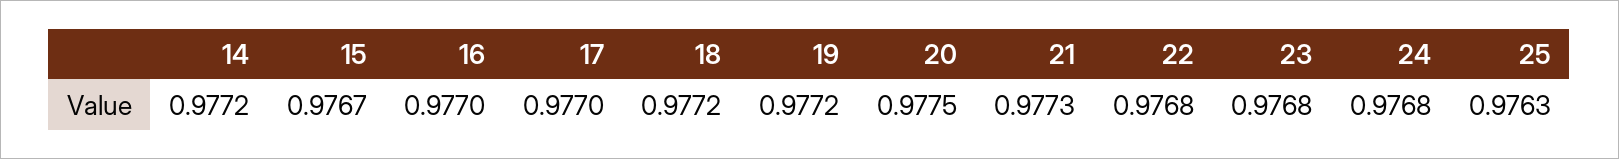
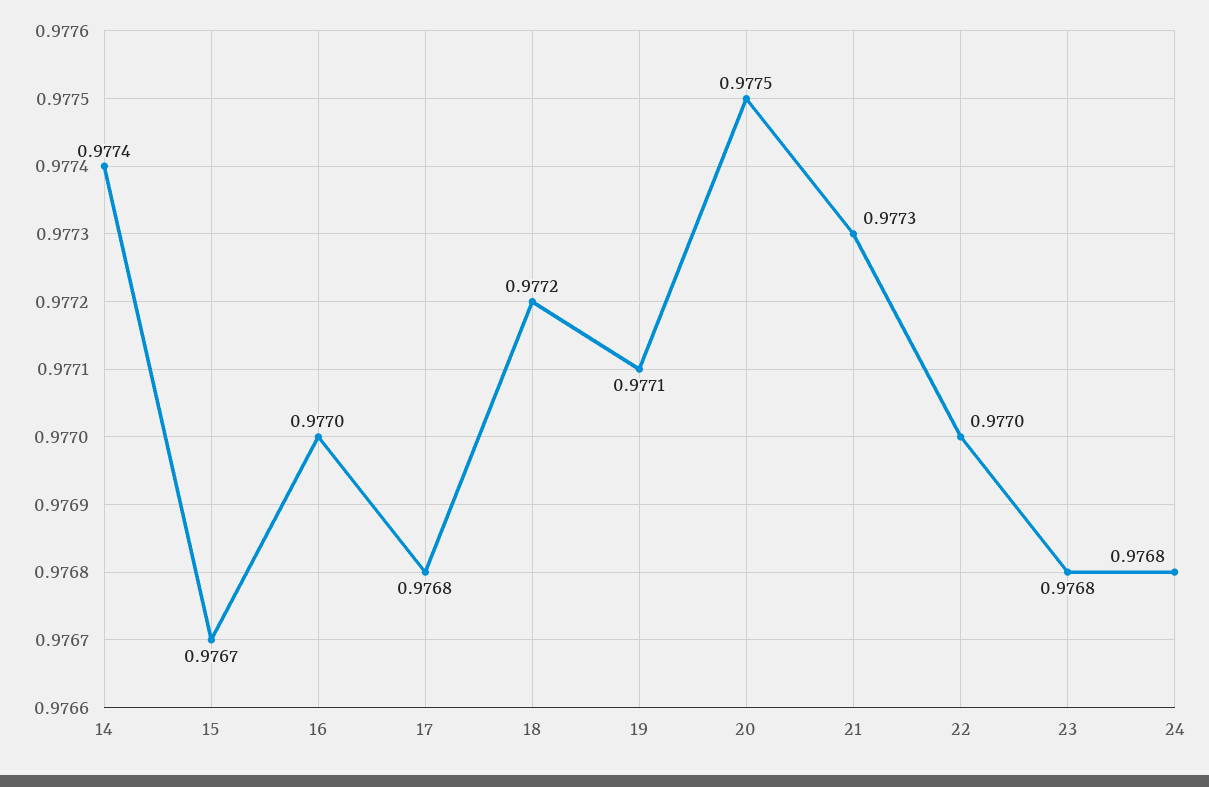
14: 0.9772 -> 0.9774
17: 0.977 -> 0.9768
19: 0.9772 -> 0.9771
22: 0.9768 -> 0.977
25: 0.9763 -> none

